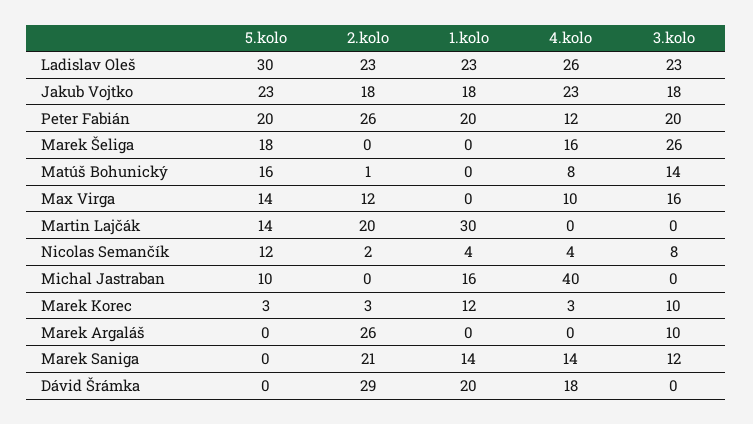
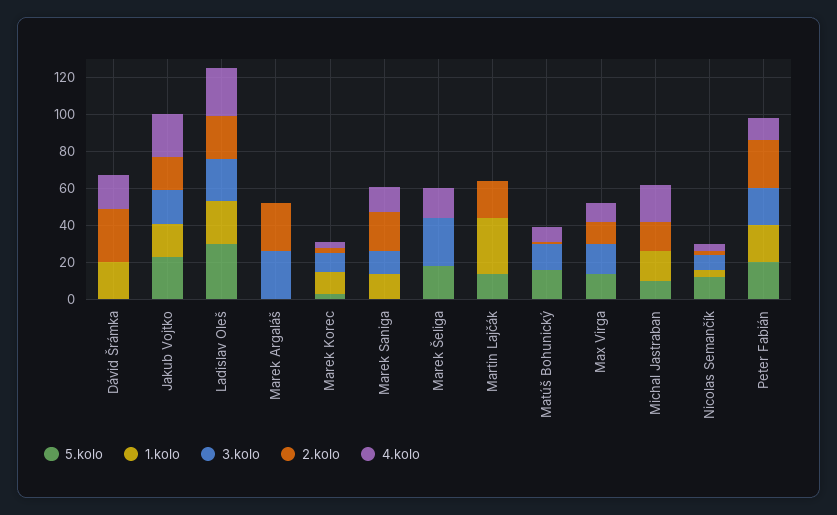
2.kolo, Michal Jastraban: 0 -> 15
4.kolo, Michal Jastraban: 40 -> 20
3.kolo, Marek Argaláš: 10 -> 25

